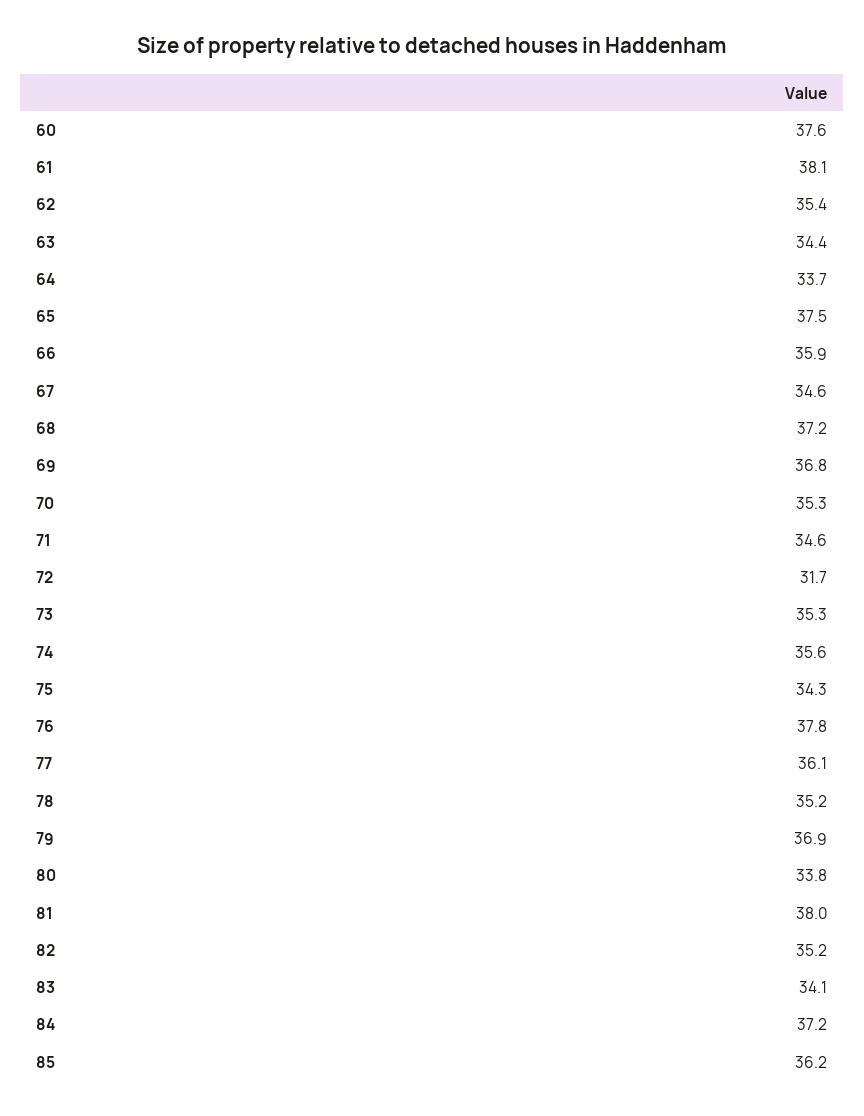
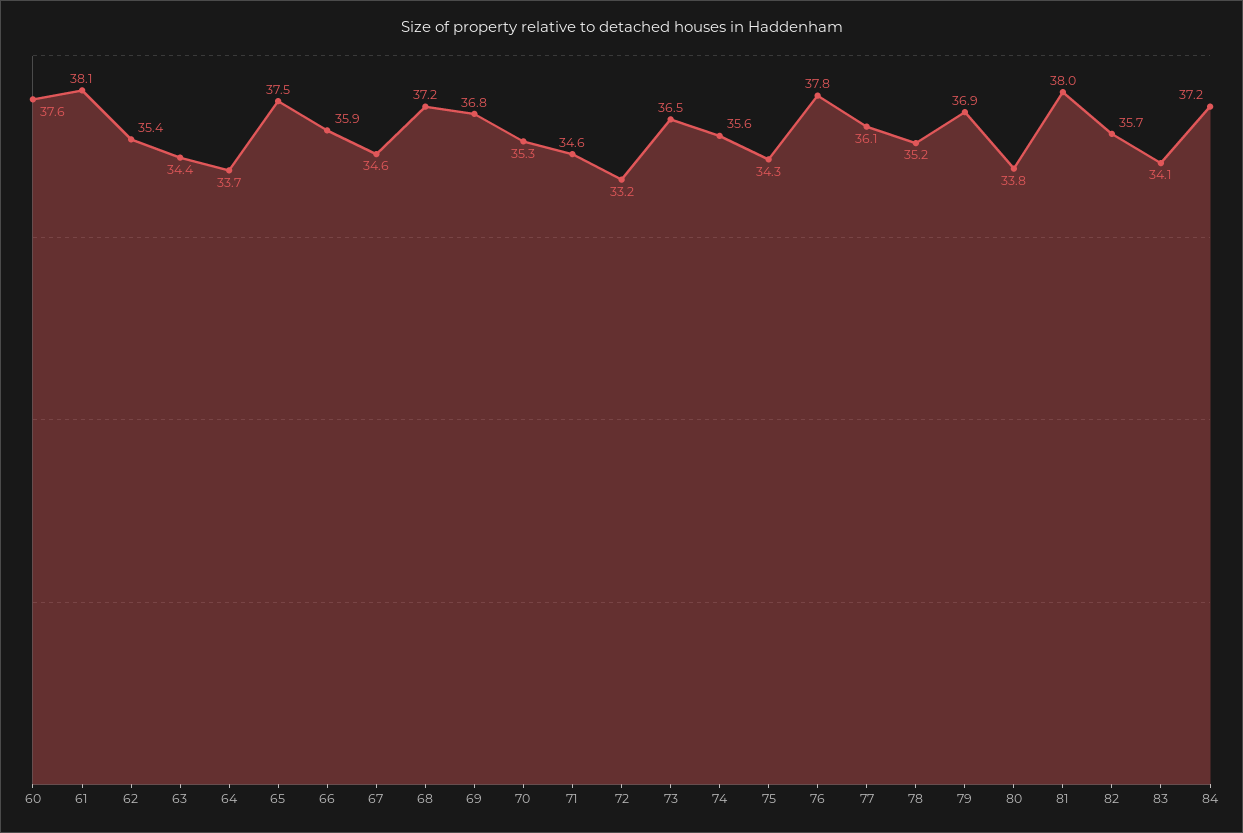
72: 31.7 -> 33.2
73: 35.3 -> 36.5
82: 35.2 -> 35.7
85: 36.2 -> none

